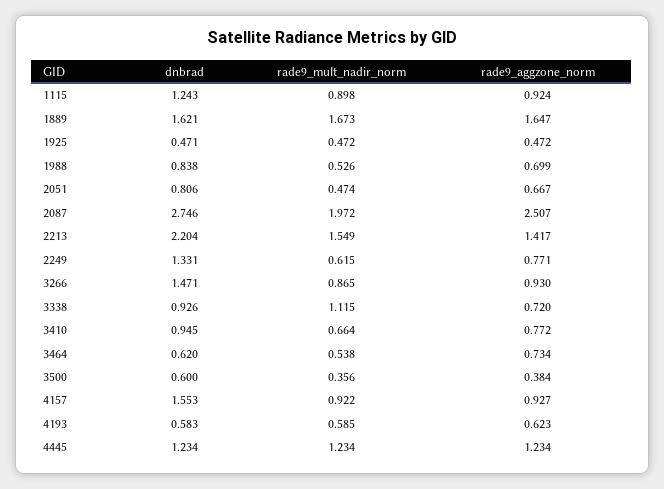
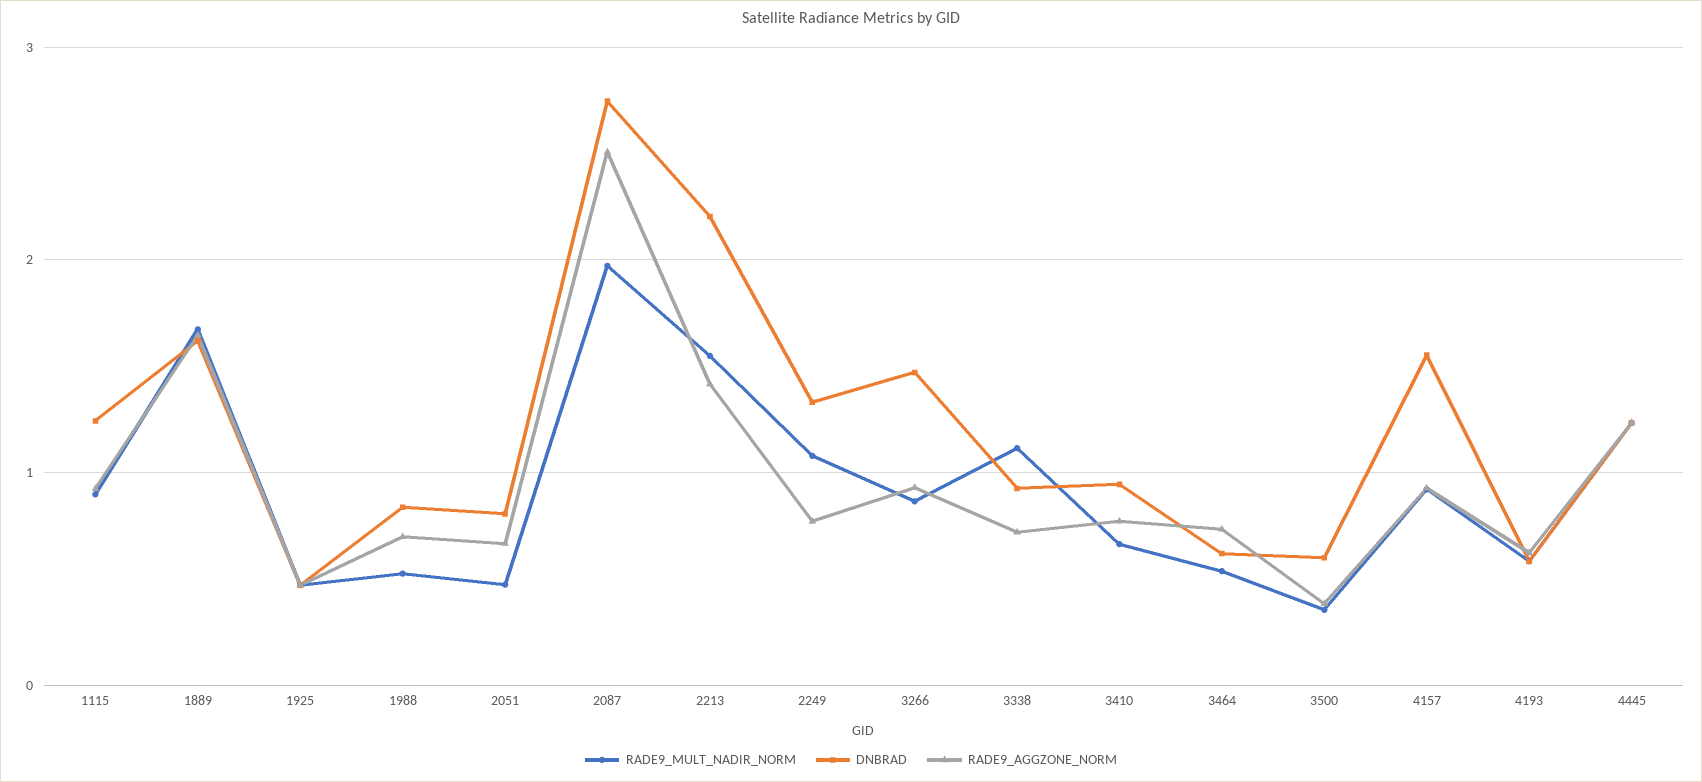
rade9_mult_nadir_norm, 2249: 0.615 -> 1.1

